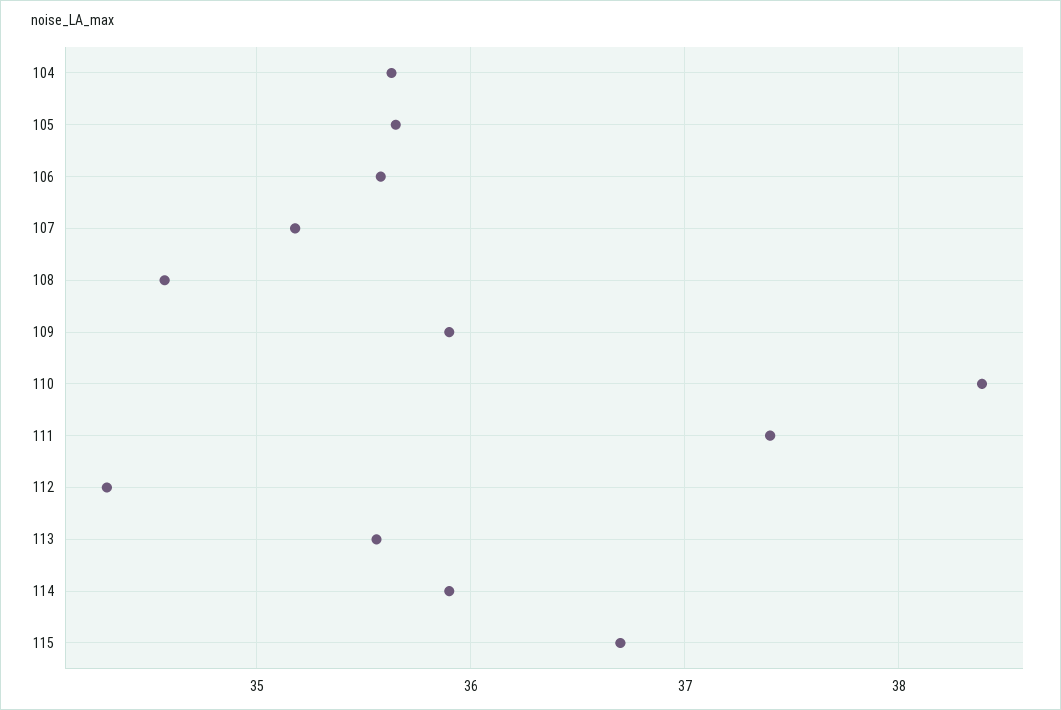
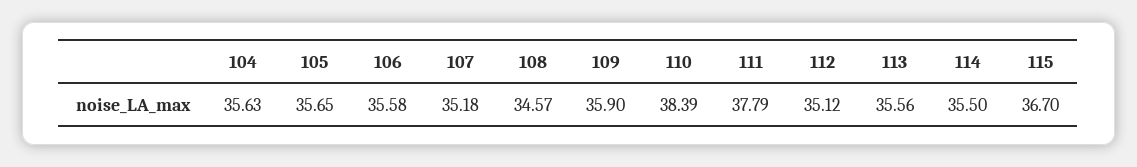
111: 37.4 -> 37.79
112: 34.3 -> 35.12
114: 35.9 -> 35.5

